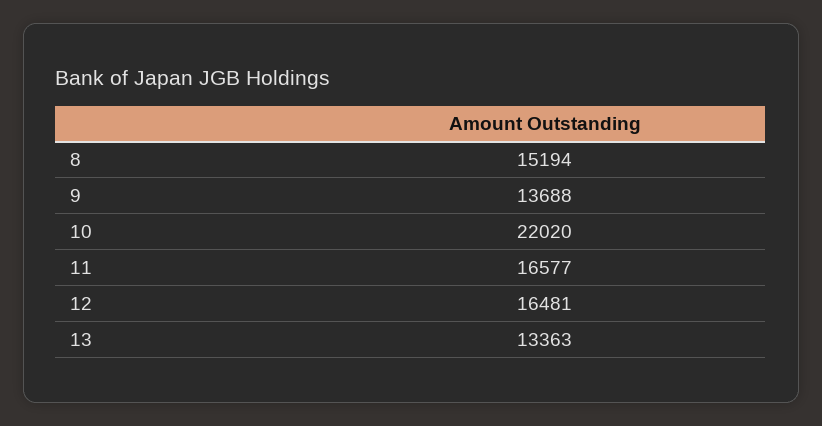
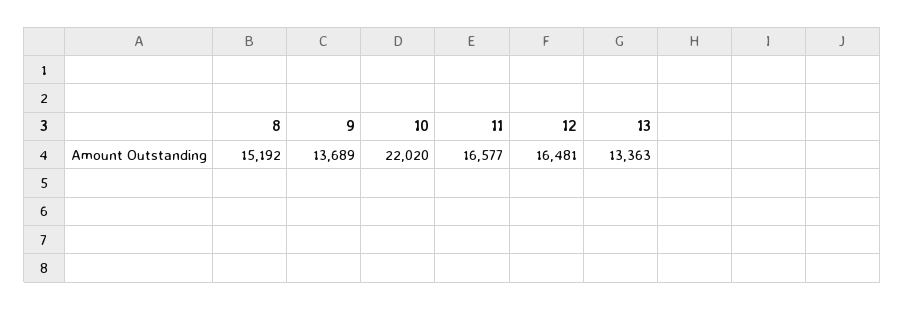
8: 15194 -> 15192
9: 13688 -> 13689

